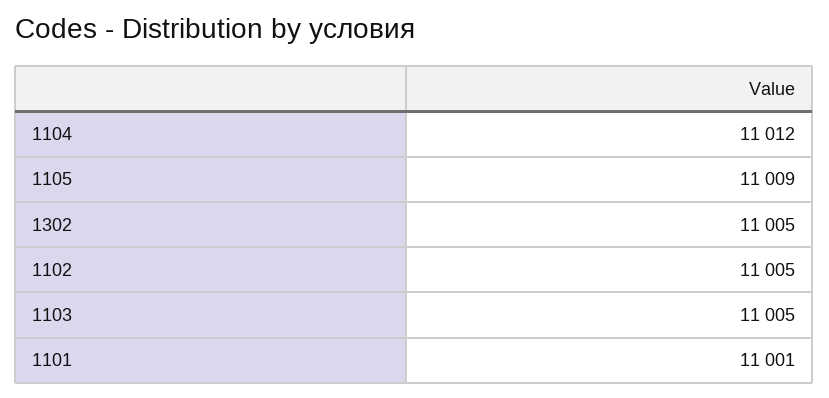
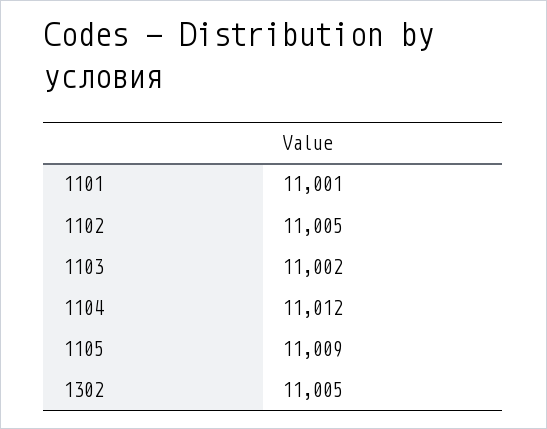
1103: 11005 -> 11002

